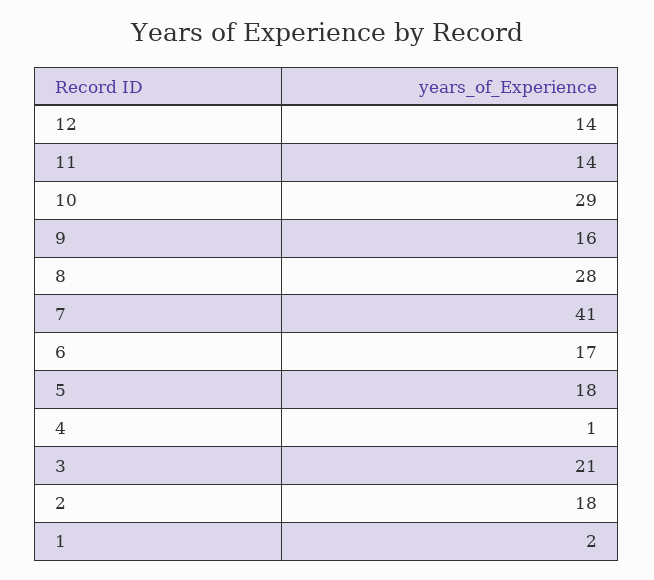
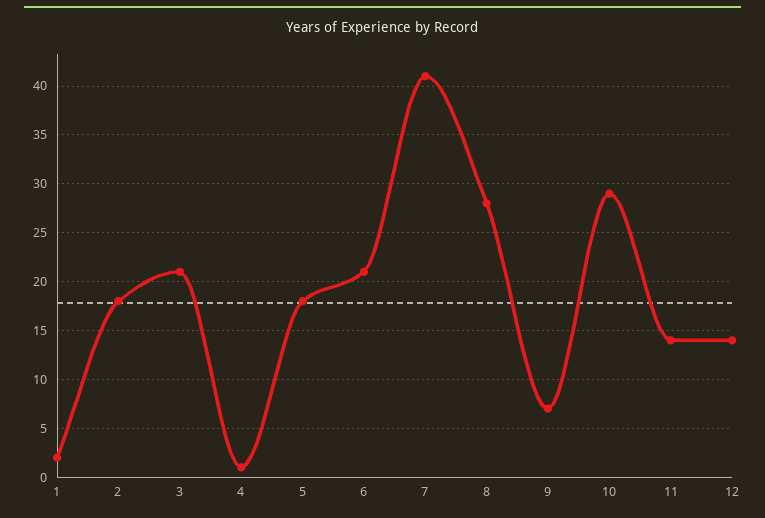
9: 16 -> 7
6: 17 -> 21

